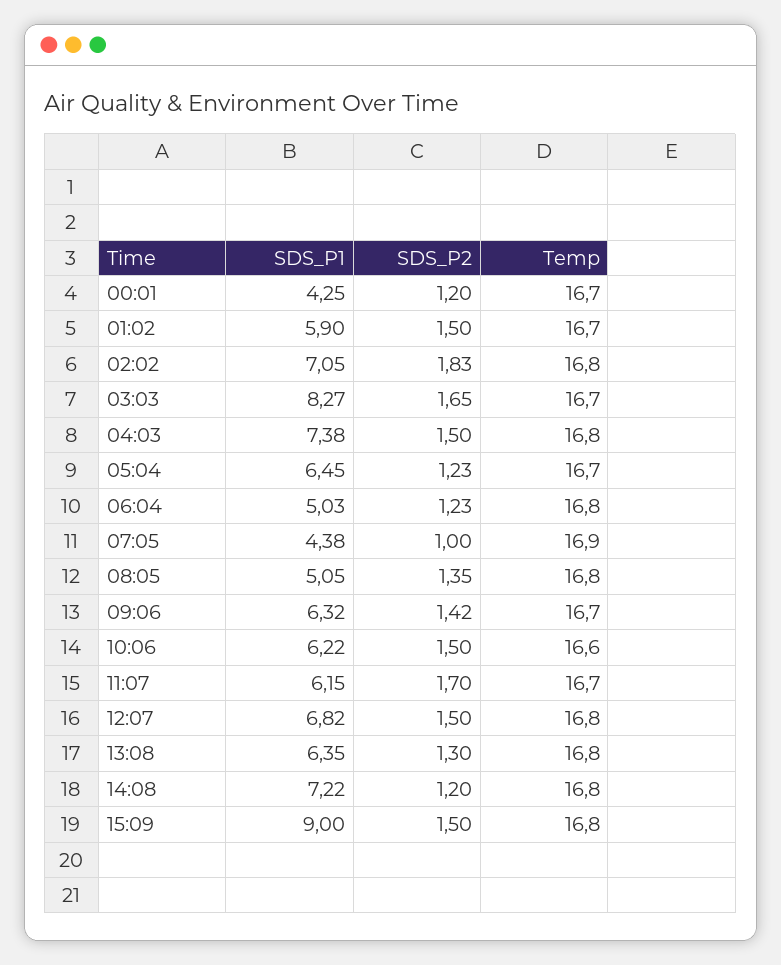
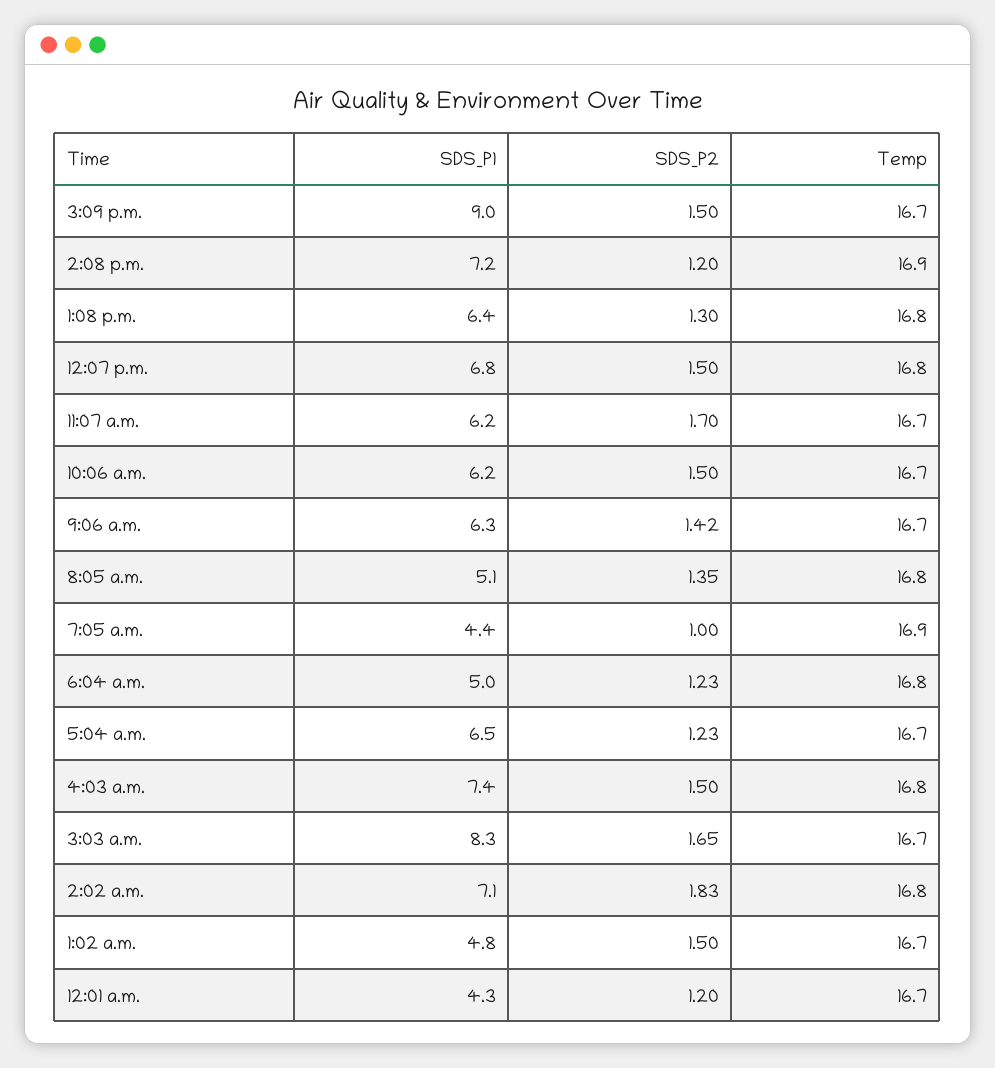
SDS_P1, 01:02: 5.9 -> 4.8
Temp, 10:06: 16.6 -> 16.7
Temp, 14:08: 16.8 -> 16.9
Temp, 15:09: 16.8 -> 16.7

